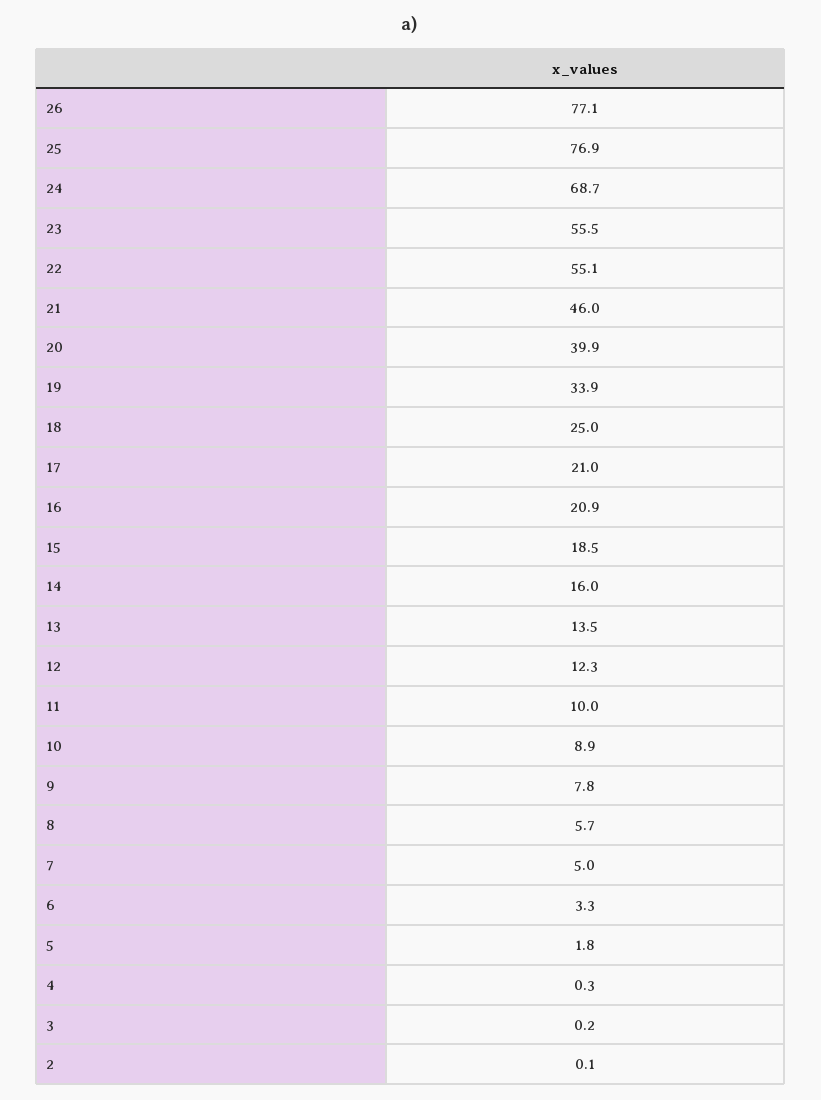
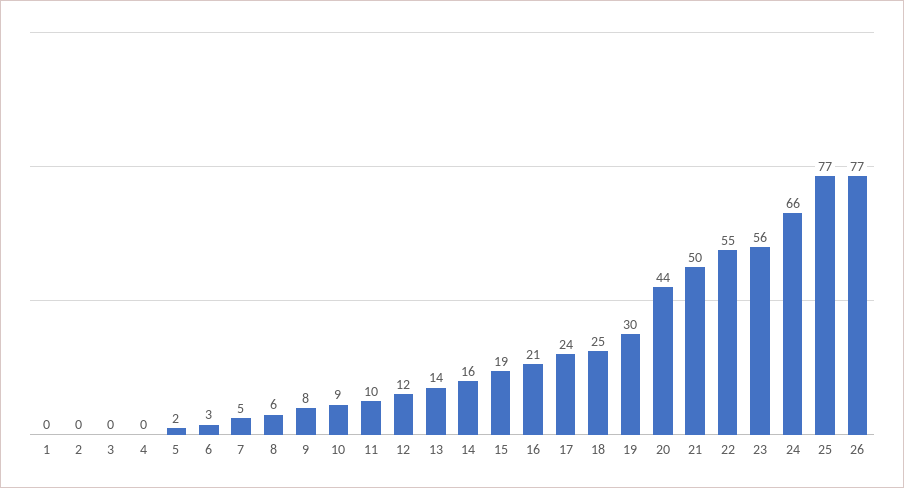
24: 68.7 -> 66
21: 46 -> 50
20: 39.9 -> 44
19: 33.9 -> 30
17: 21 -> 24
1: none -> 0

